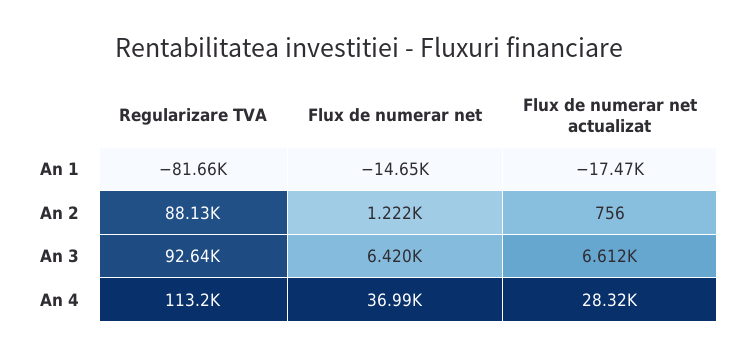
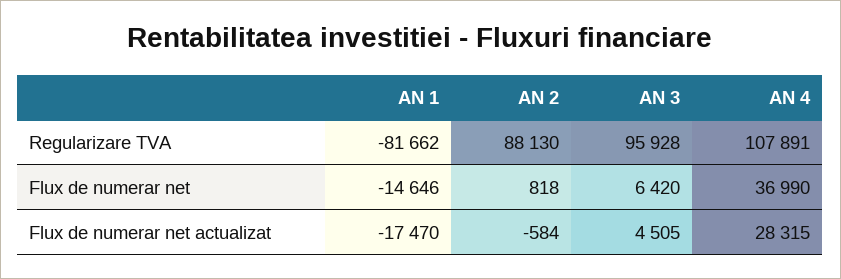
Flux de numerar net, An 2: 1222 -> 818
Flux de numerar net actualizat, An 2: 756 -> -584
Regularizare TVA, An 3: 92640 -> 95928
Flux de numerar net actualizat, An 3: 6612 -> 4505
Regularizare TVA, An 4: 113200 -> 107891

